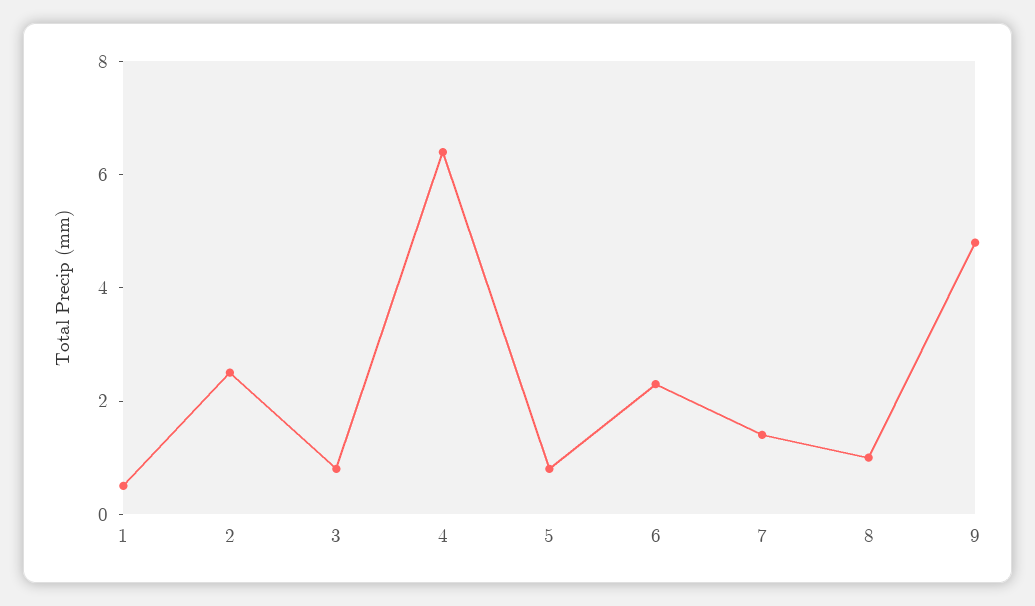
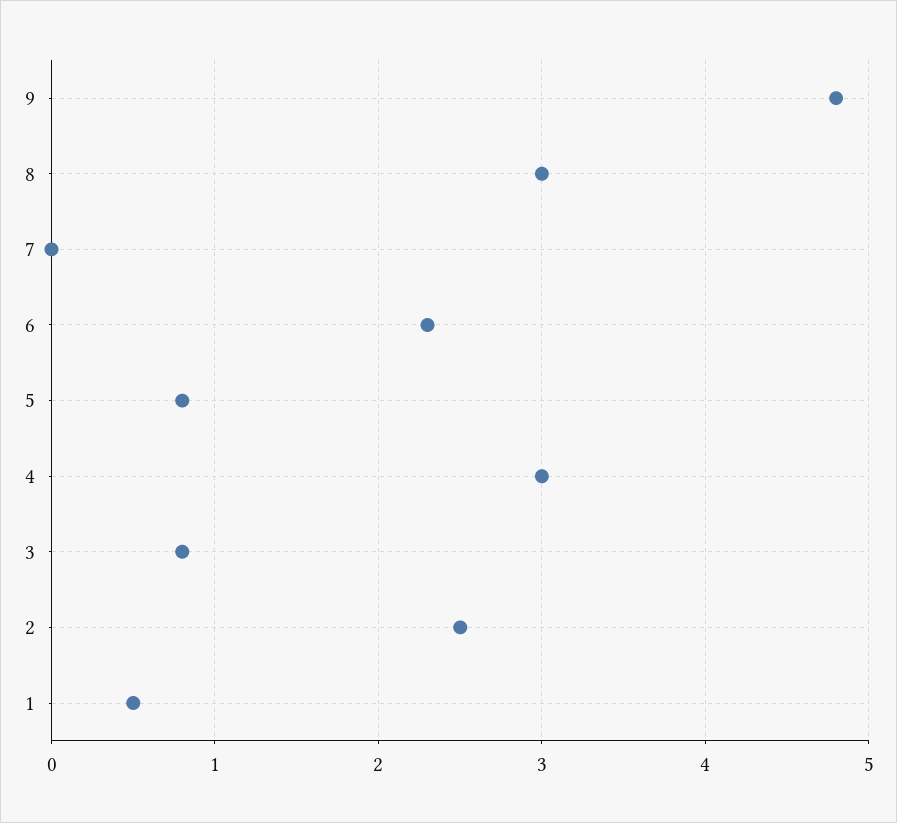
4: 6.5 -> 3
7: 1.5 -> 0
8: 1 -> 3

